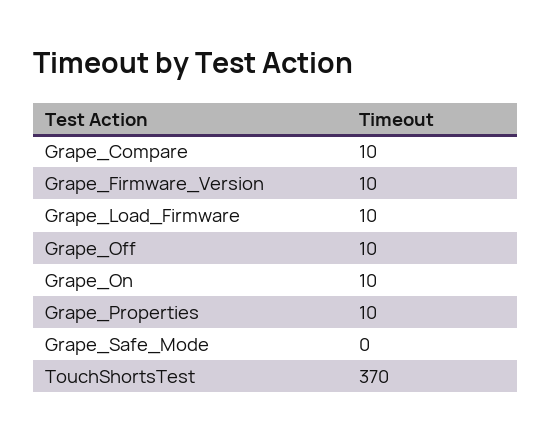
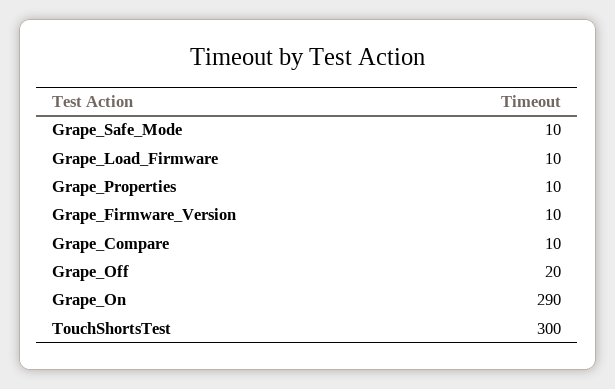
Grape_Off: 10 -> 20
Grape_On: 10 -> 290
Grape_Safe_Mode: 0 -> 10
TouchShortsTest: 370 -> 300

